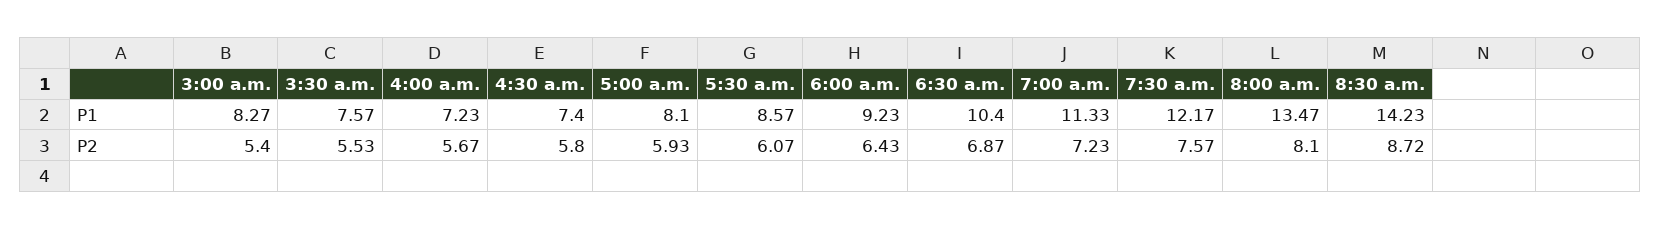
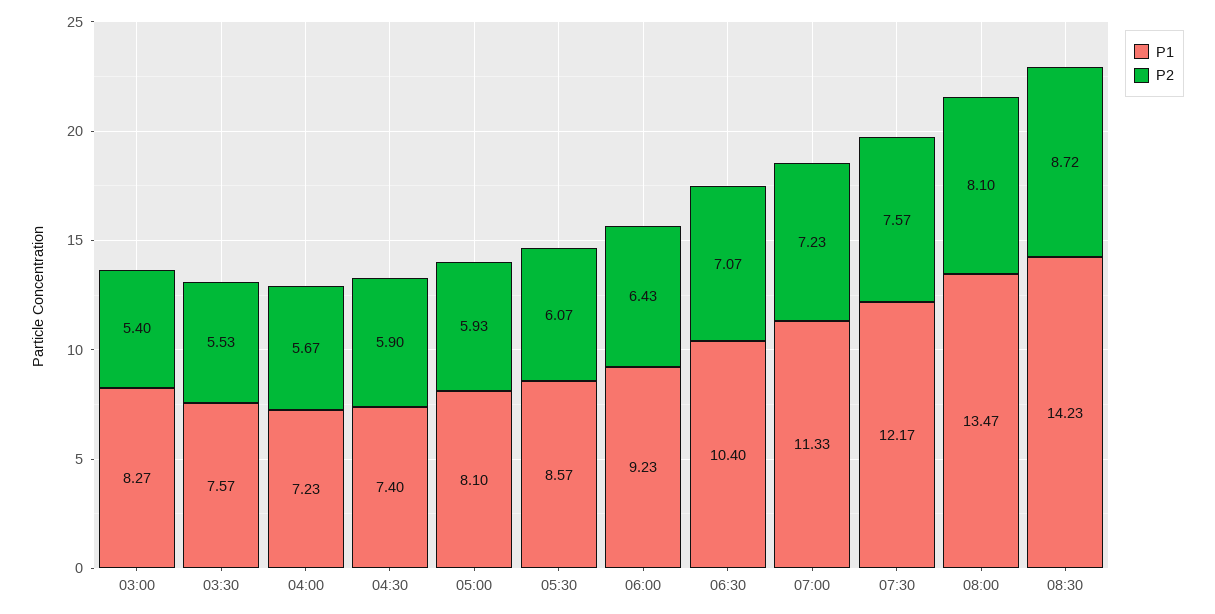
P2, 4:30 a.m.: 5.8 -> 5.9
P2, 6:30 a.m.: 6.87 -> 7.07

